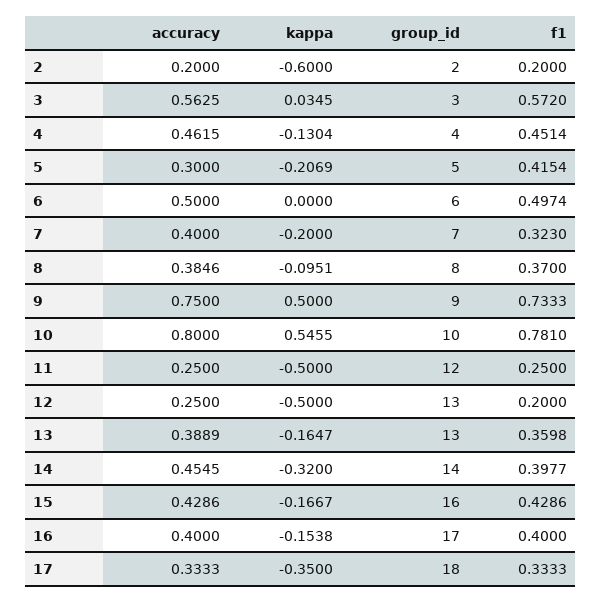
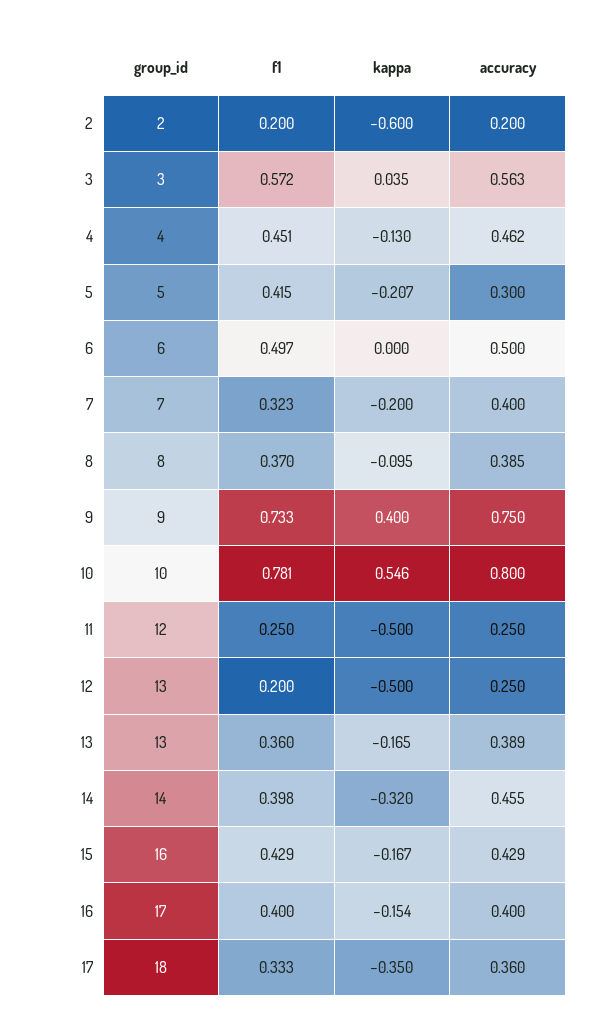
kappa, 9: 0.5 -> 0.4
accuracy, 17: 0.3333 -> 0.36

